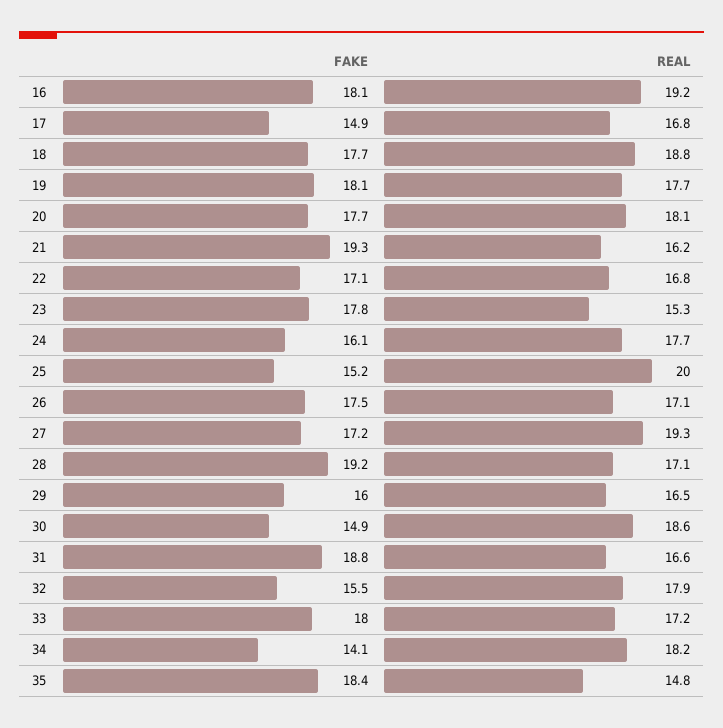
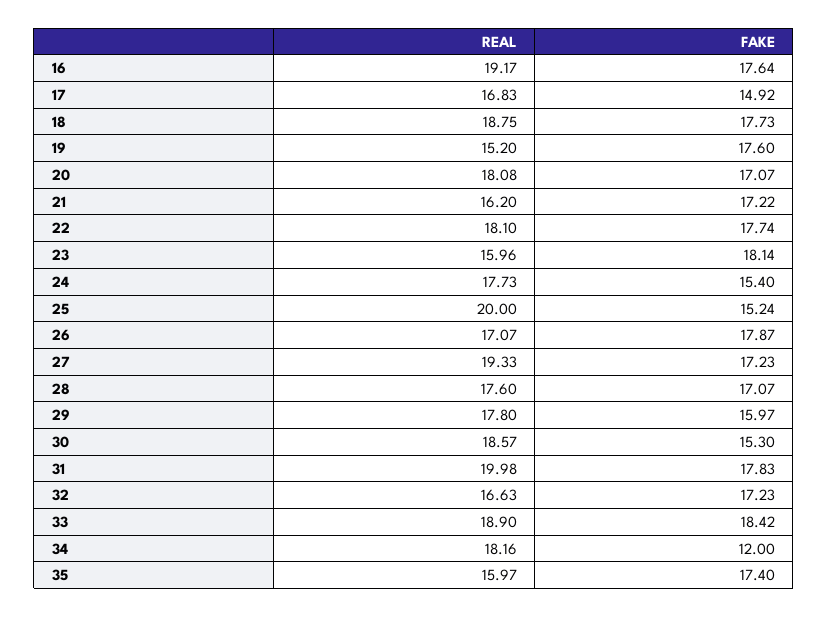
FAKE, 16: 18.1 -> 17.64
FAKE, 19: 18.1 -> 17.6
REAL, 19: 17.7 -> 15.2
FAKE, 20: 17.7 -> 17.07
FAKE, 21: 19.3 -> 17.22
FAKE, 22: 17.1 -> 17.74
REAL, 22: 16.8 -> 18.1
FAKE, 23: 17.8 -> 18.14
REAL, 23: 15.3 -> 15.96
FAKE, 24: 16.1 -> 15.4
FAKE, 26: 17.5 -> 17.87
FAKE, 28: 19.2 -> 17.07
REAL, 28: 17.1 -> 17.6
REAL, 29: 16.5 -> 17.8
FAKE, 30: 14.9 -> 15.3
FAKE, 31: 18.8 -> 17.83
REAL, 31: 16.6 -> 19.98
FAKE, 32: 15.5 -> 17.23
REAL, 32: 17.9 -> 16.63
FAKE, 33: 18 -> 18.42
REAL, 33: 17.2 -> 18.9
FAKE, 34: 14.1 -> 12
FAKE, 35: 18.4 -> 17.4
REAL, 35: 14.8 -> 15.97

